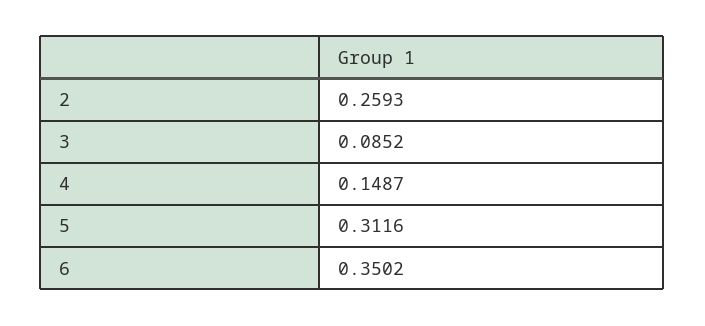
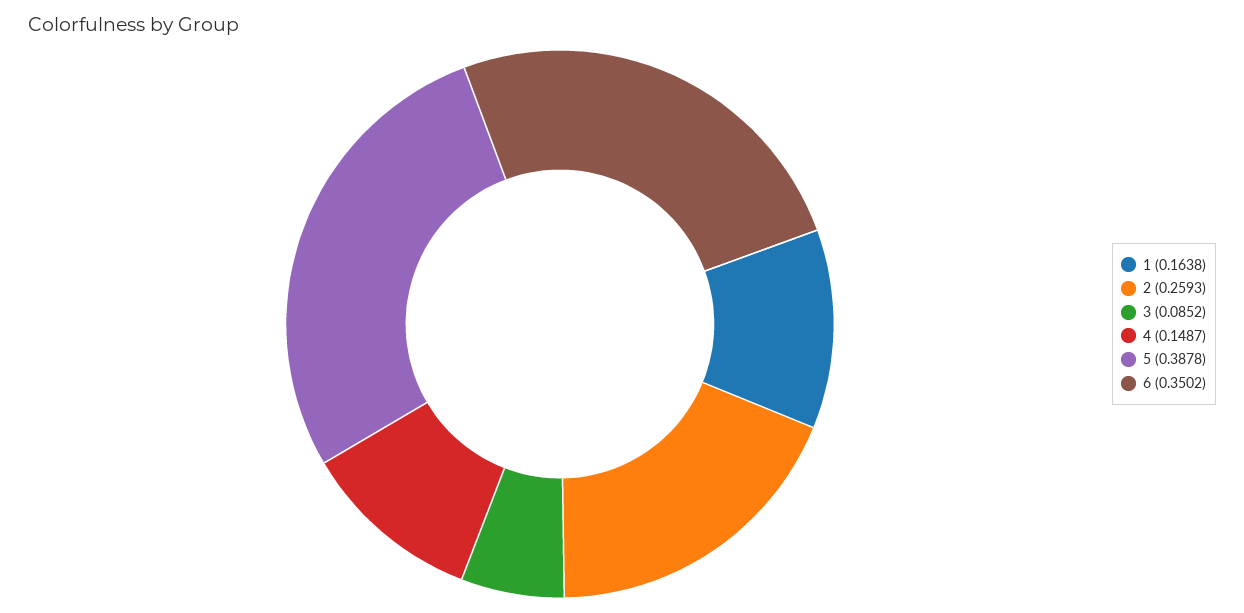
5: 0.3116 -> 0.3878
1: none -> 0.1638

